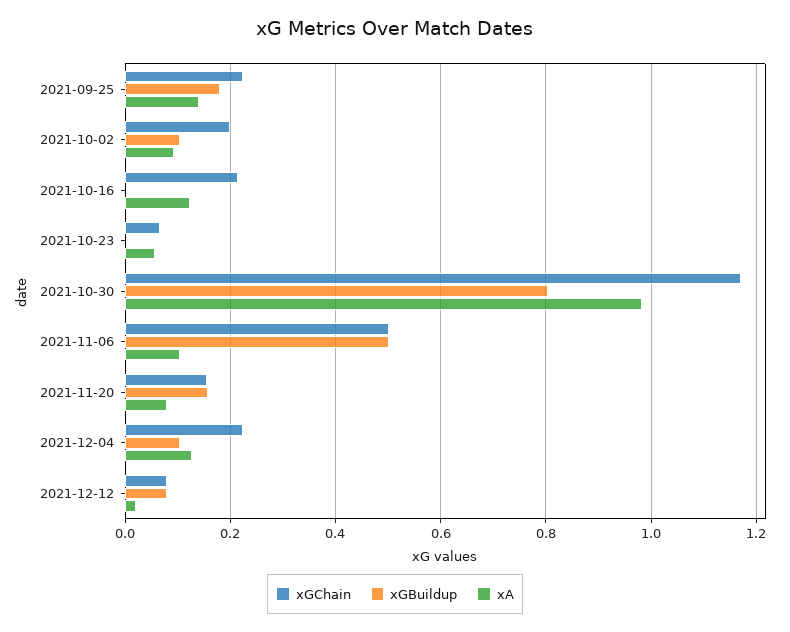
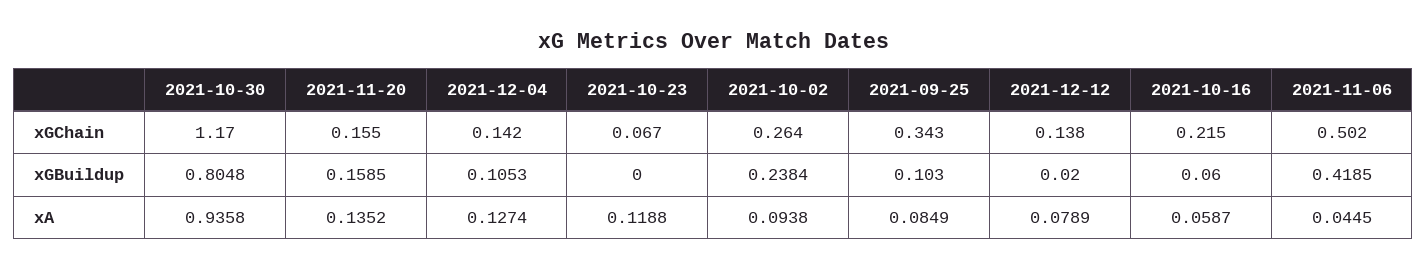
xGChain, 2021-09-25: 0.22 -> 0.343
xGBuildup, 2021-09-25: 0.18 -> 0.103
xA, 2021-09-25: 0.14 -> 0.0849
xGChain, 2021-10-02: 0.2 -> 0.264
xGBuildup, 2021-10-02: 0.1 -> 0.2384
xGBuildup, 2021-10-16: 0 -> 0.06
xA, 2021-10-16: 0.12 -> 0.0587
xA, 2021-10-23: 0.06 -> 0.1188
xA, 2021-10-30: 0.98 -> 0.9358
xGBuildup, 2021-11-06: 0.5 -> 0.4185
xA, 2021-11-06: 0.1 -> 0.0445
xA, 2021-11-20: 0.08 -> 0.1352
xGChain, 2021-12-04: 0.22 -> 0.142
xGChain, 2021-12-12: 0.08 -> 0.138
xGBuildup, 2021-12-12: 0.08 -> 0.02
xA, 2021-12-12: 0.02 -> 0.0789

